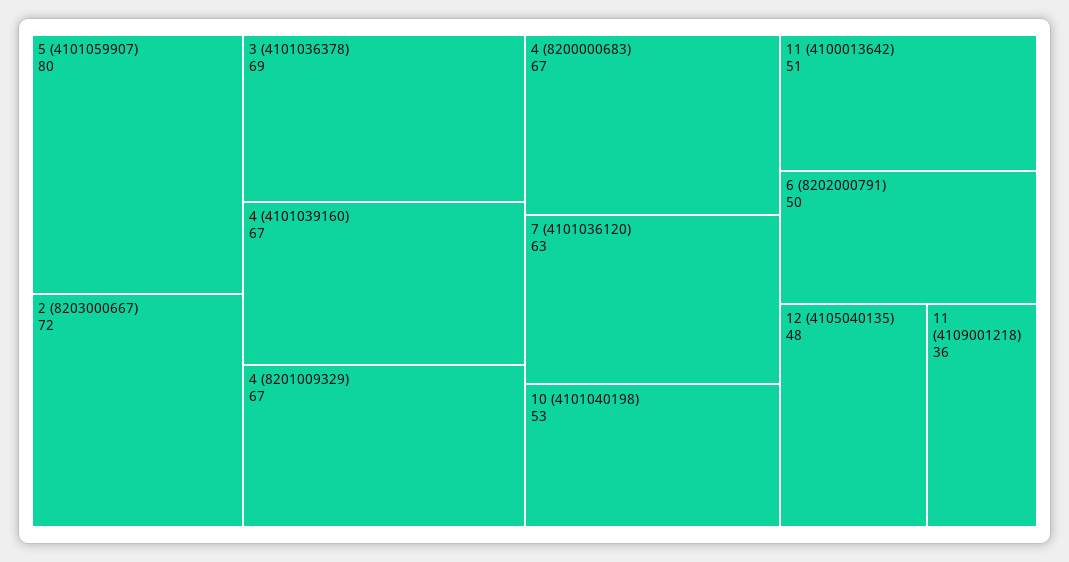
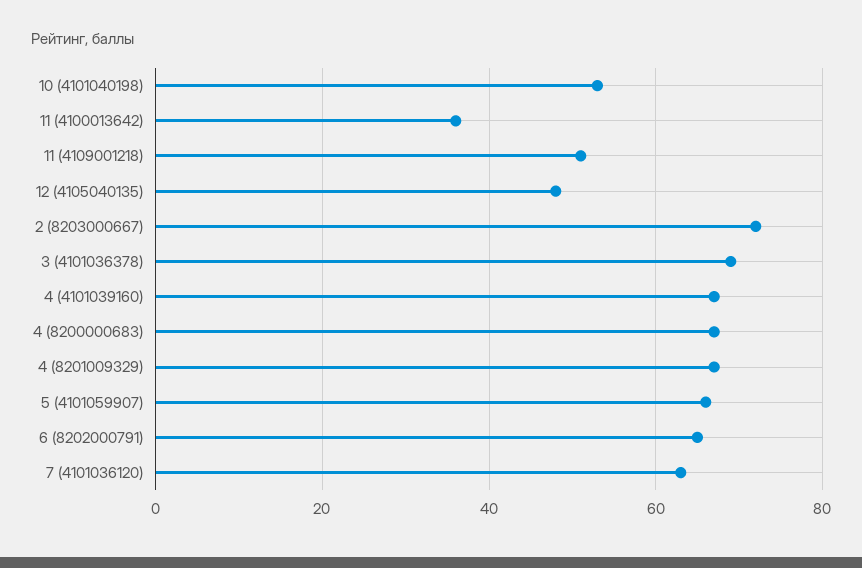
5 (4101059907): 80 -> 65
11 (4100013642): 51 -> 35
6 (8202000791): 50 -> 65
11 (4109001218): 36 -> 50

